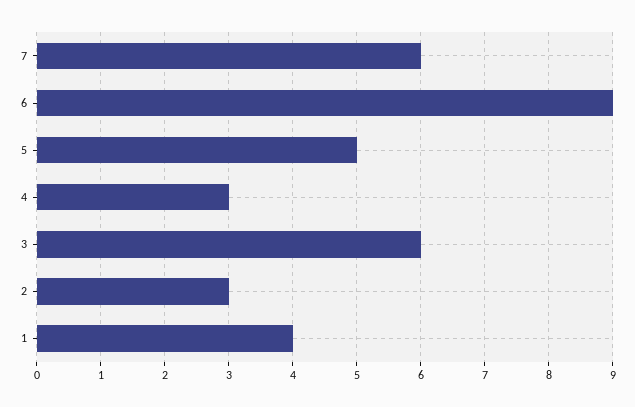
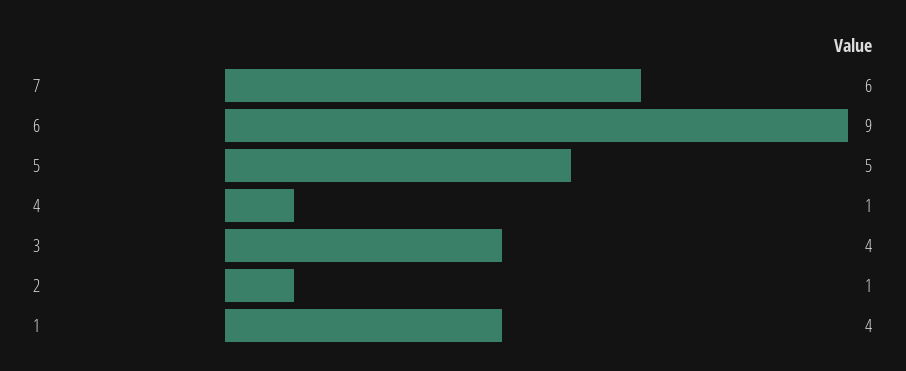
4: 3 -> 1
3: 6 -> 4
2: 3 -> 1

